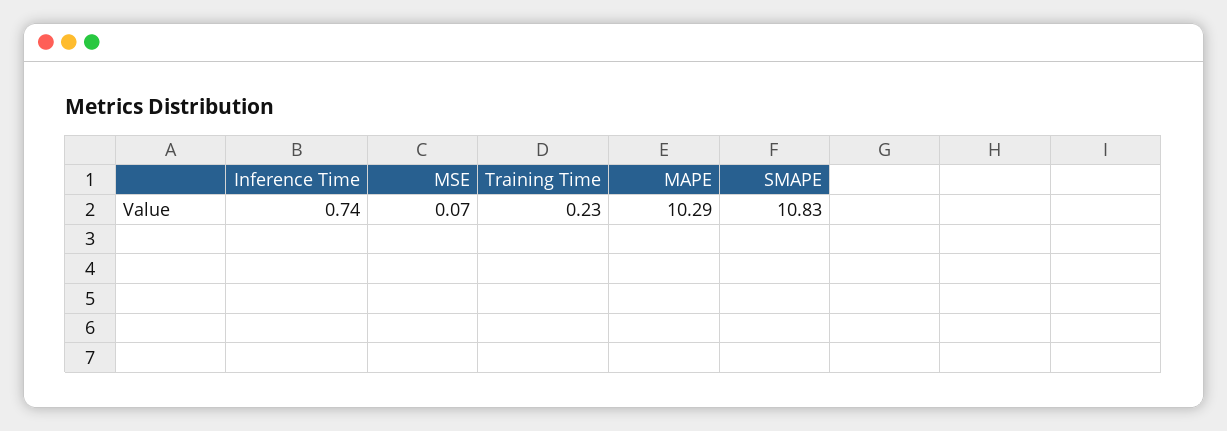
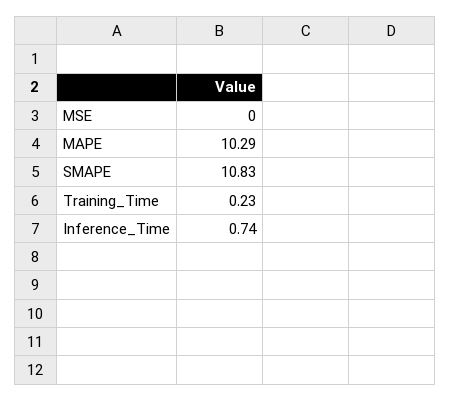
MSE: 0.07 -> 0

